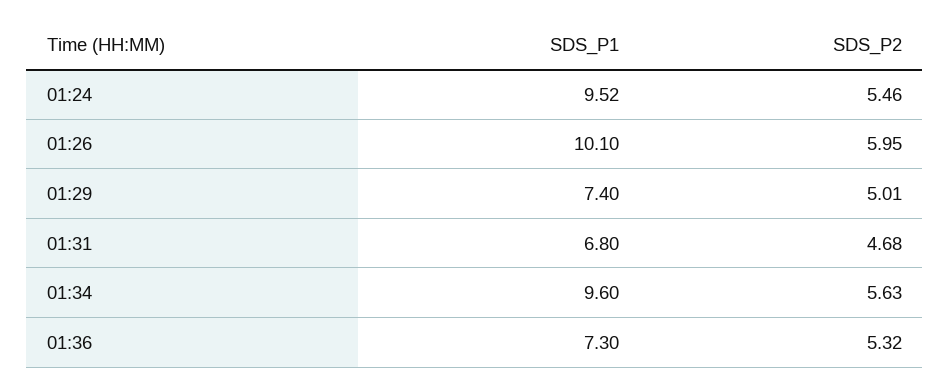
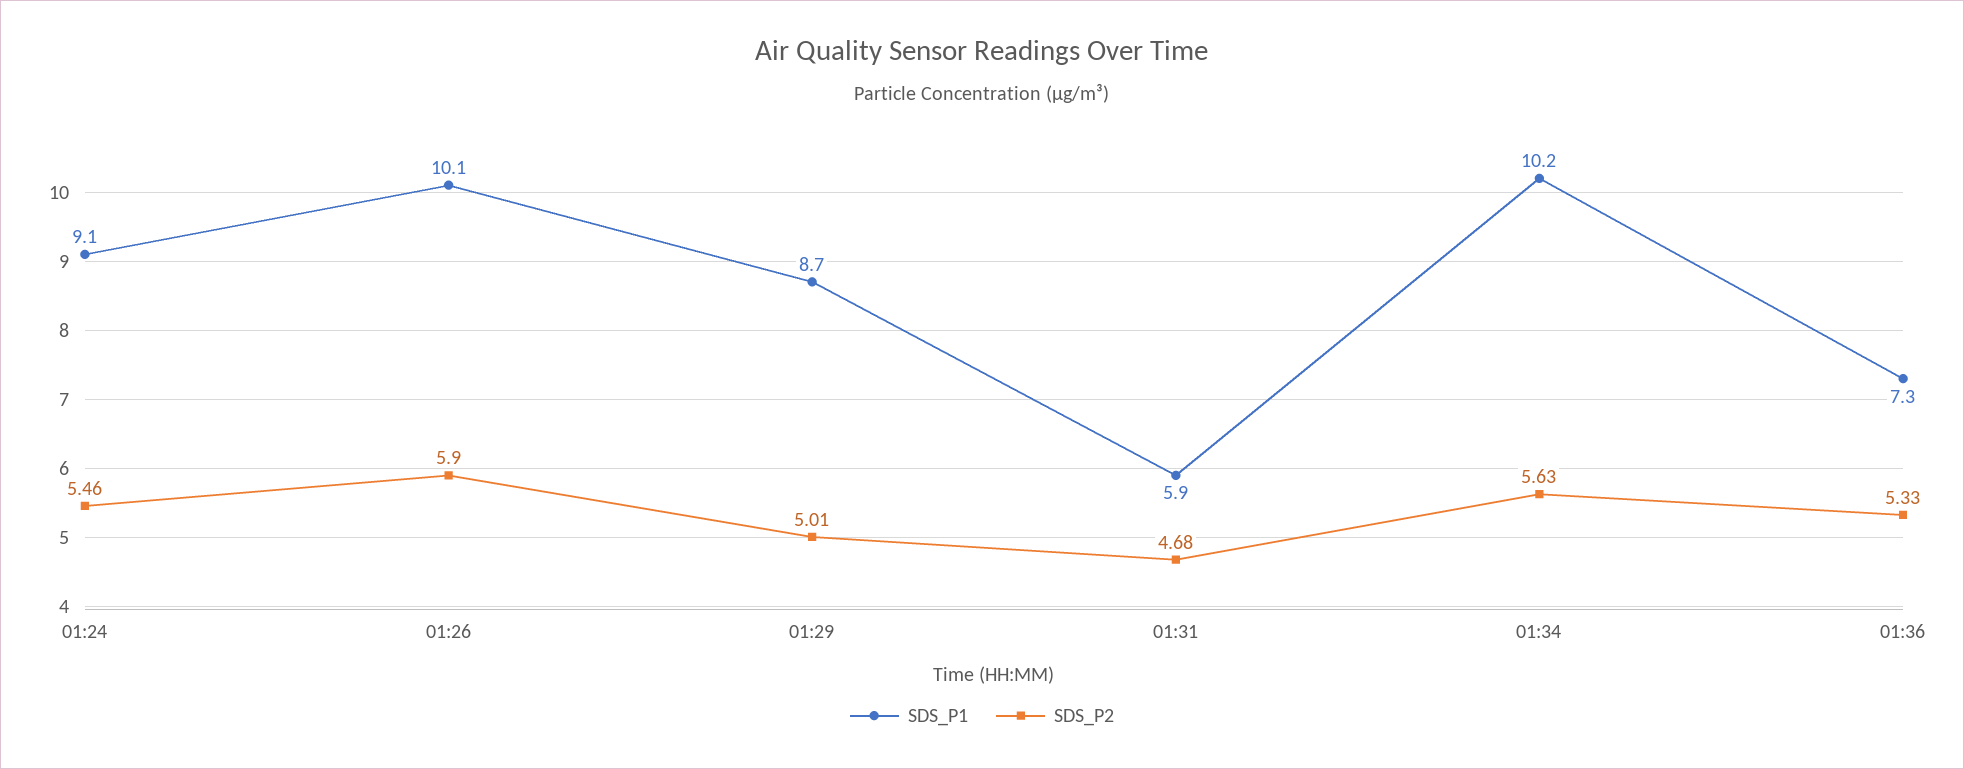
SDS_P1, 01:24: 9.52 -> 9.1
SDS_P2, 01:26: 5.95 -> 5.9
SDS_P1, 01:29: 7.4 -> 8.7
SDS_P1, 01:31: 6.8 -> 5.9
SDS_P1, 01:34: 9.6 -> 10.2
SDS_P2, 01:36: 5.32 -> 5.33

